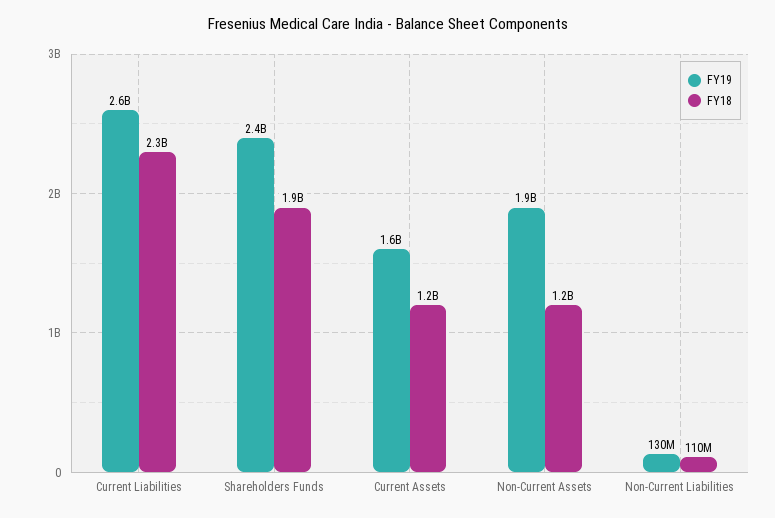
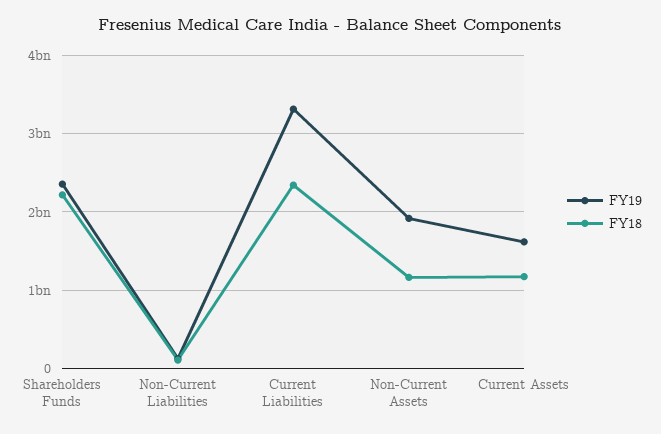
FY19, Current Liabilities: 2600000000 -> 3300000000
FY18, Shareholders Funds: 1900000000 -> 2200000000

